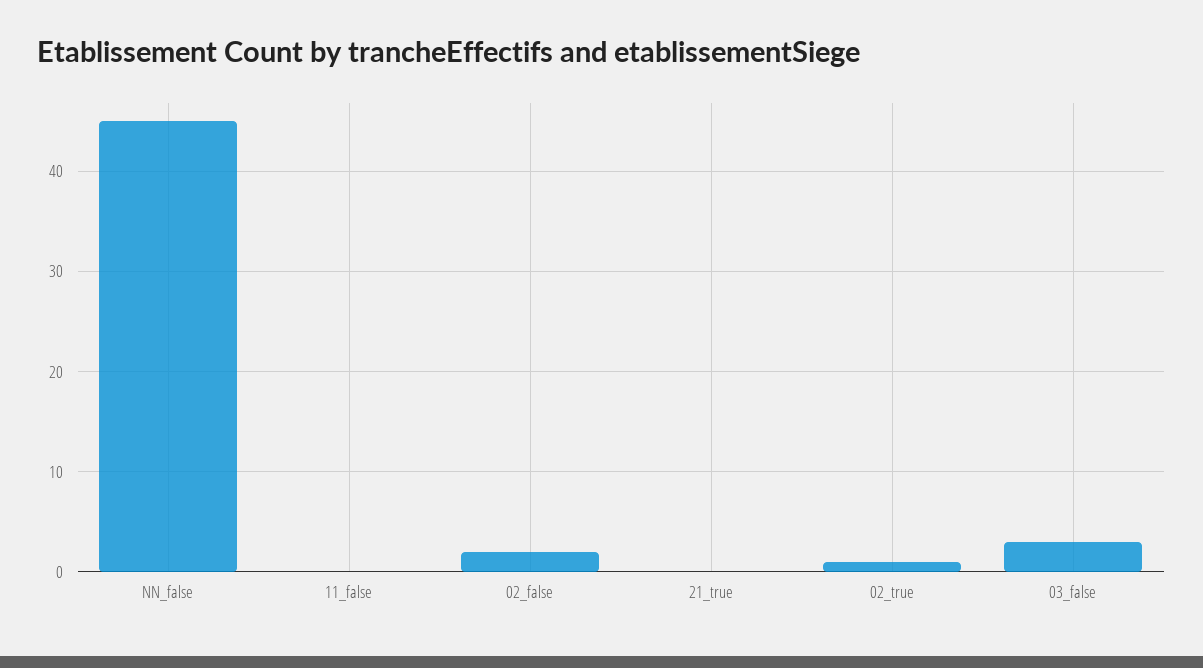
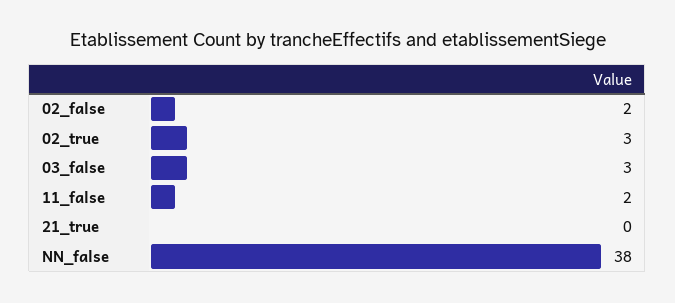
NN_false: 45 -> 38
11_false: 0 -> 2
02_true: 1 -> 3

